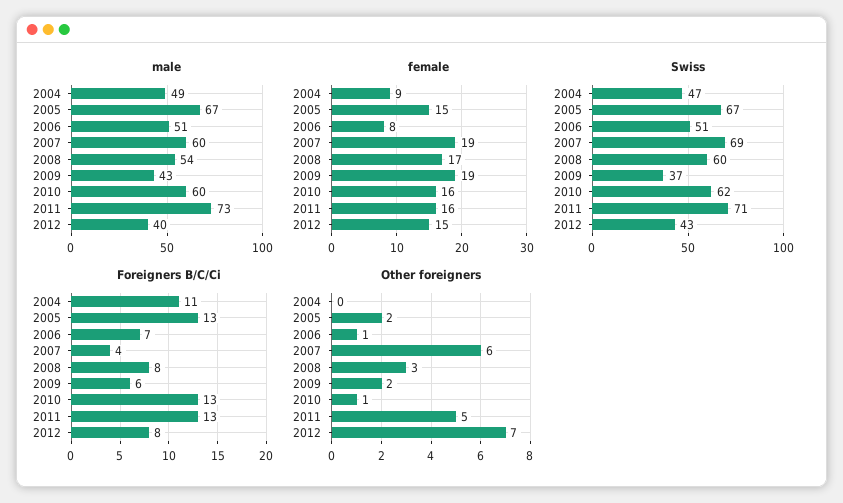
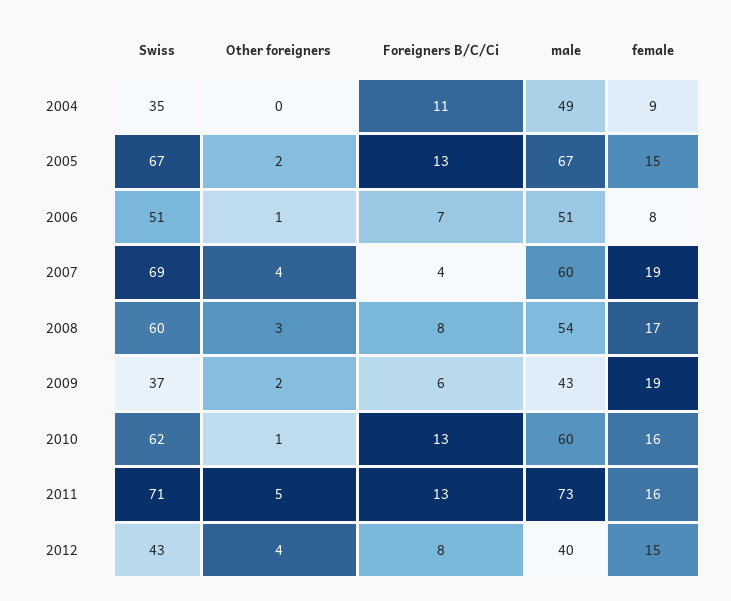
Swiss, 2004: 47 -> 35
Other foreigners, 2007: 6 -> 4
Other foreigners, 2012: 7 -> 4

